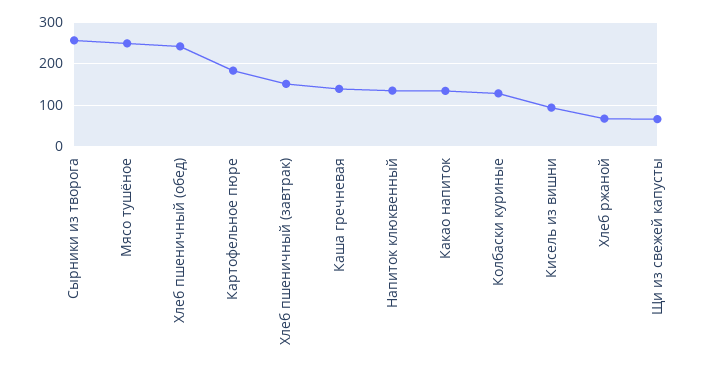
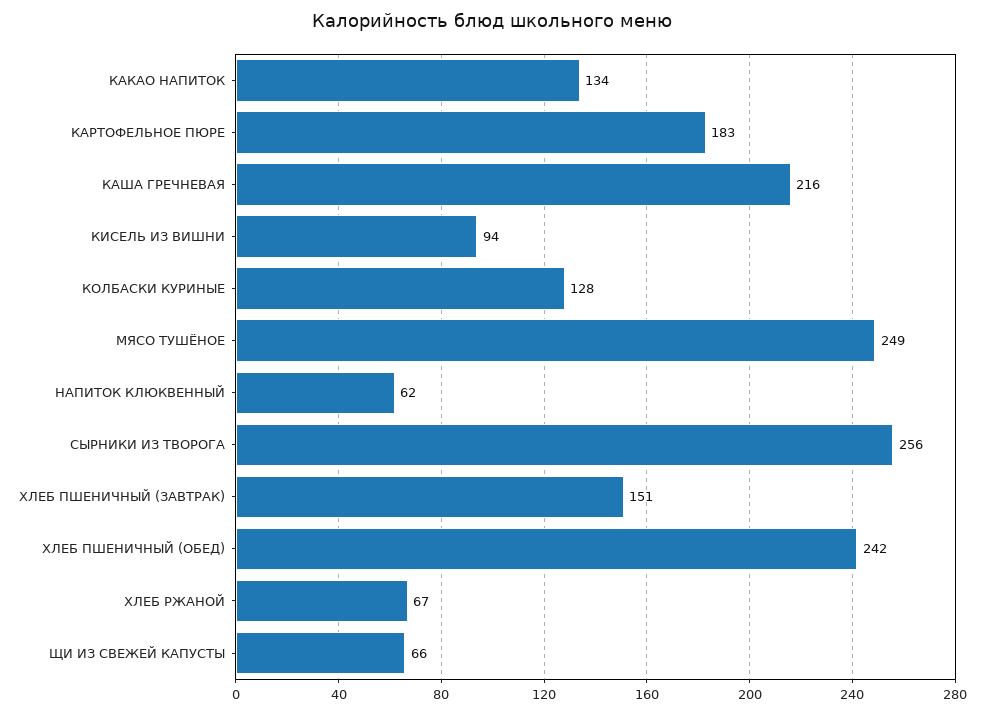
Каша гречневая: 140 -> 216
Напиток клюквенный: 140 -> 62

